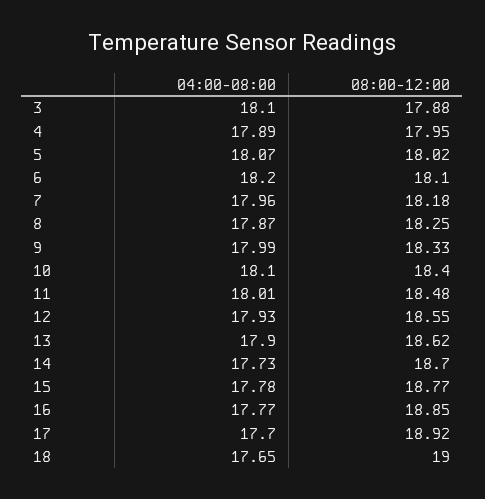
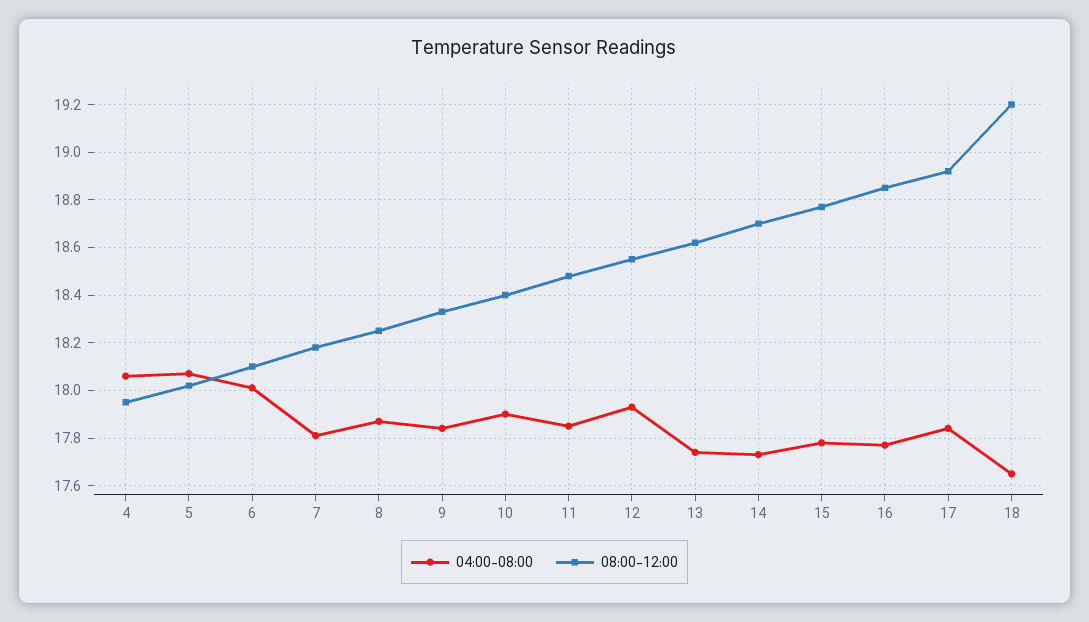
04:00-08:00, 3: 18.1 -> none
08:00-12:00, 3: 17.88 -> none
04:00-08:00, 4: 17.89 -> 18.05
04:00-08:00, 6: 18.2 -> 18
04:00-08:00, 7: 17.96 -> 17.8
04:00-08:00, 9: 17.99 -> 17.85
04:00-08:00, 10: 18.1 -> 17.9
04:00-08:00, 11: 18.01 -> 17.85
04:00-08:00, 13: 17.9 -> 17.75
04:00-08:00, 17: 17.7 -> 17.85
08:00-12:00, 18: 19 -> 19.2

